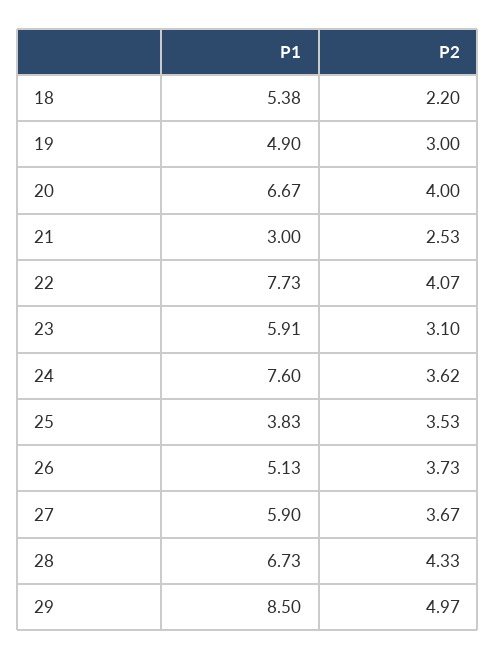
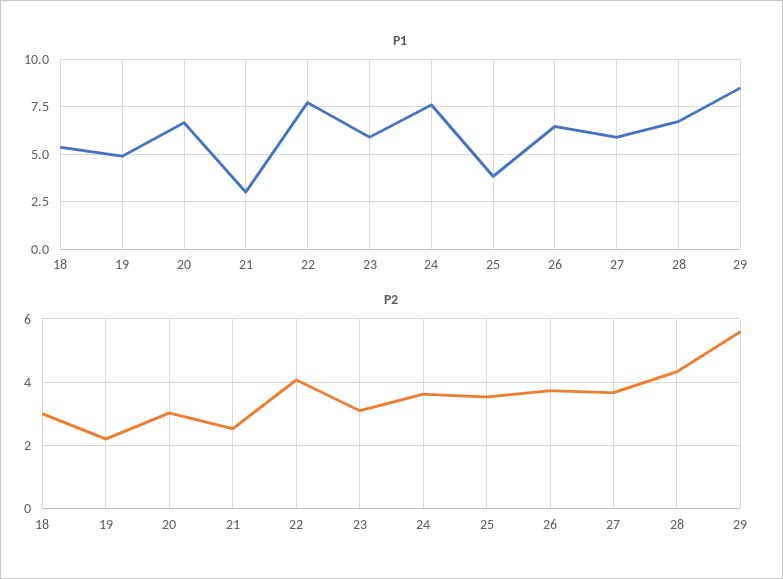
P2, 18: 2.2 -> 3
P2, 19: 3 -> 2.2
P2, 20: 4 -> 3
P1, 26: 5.13 -> 6.5
P2, 29: 4.97 -> 5.6

